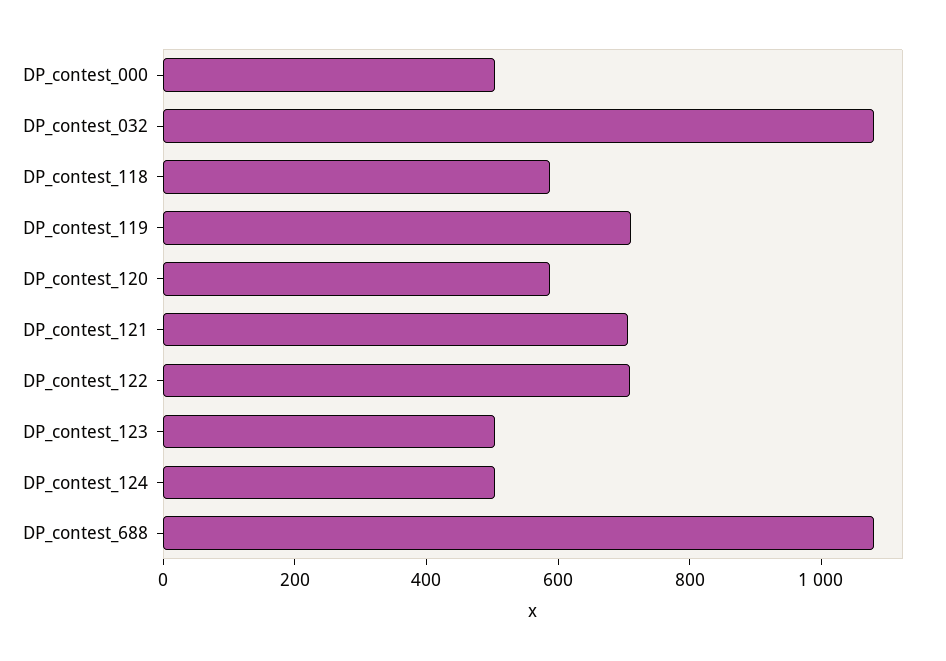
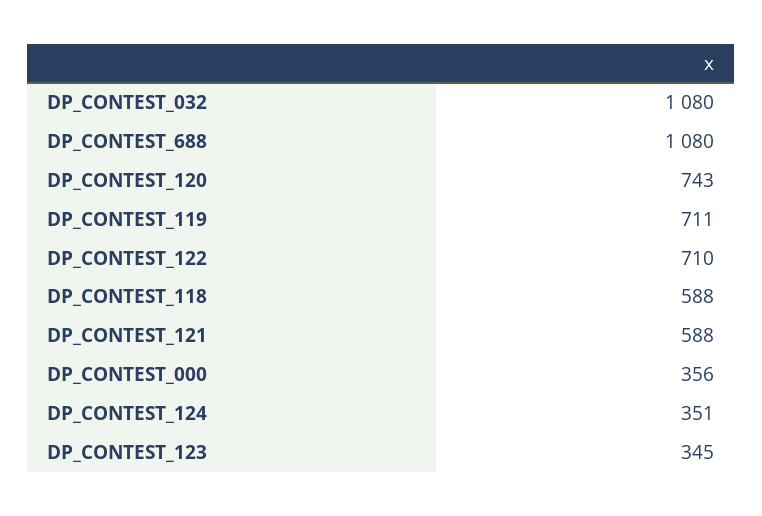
DP_contest_000: 500 -> 356
DP_contest_120: 600 -> 743
DP_contest_121: 700 -> 588
DP_contest_123: 500 -> 345
DP_contest_124: 500 -> 351

